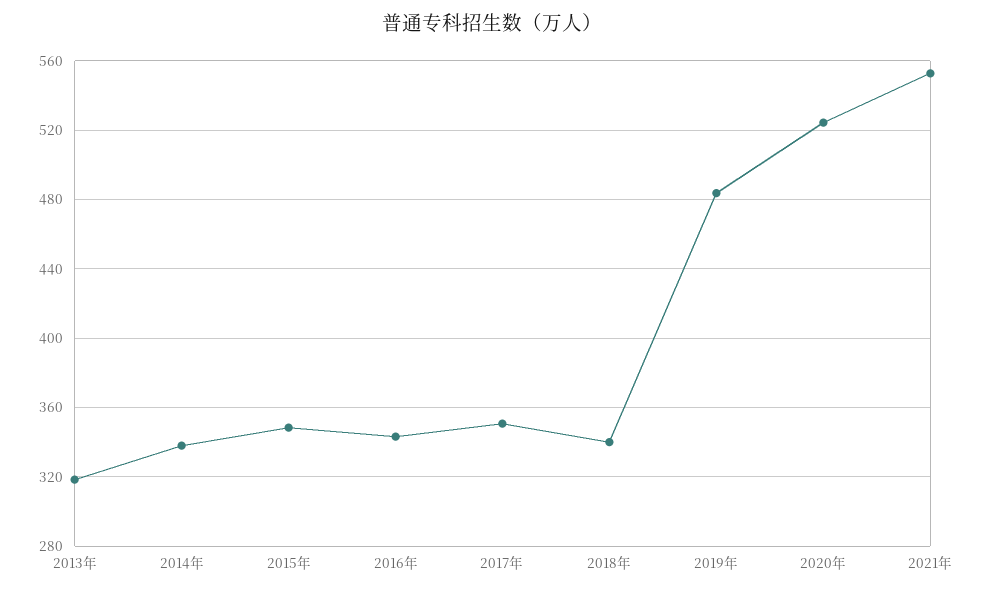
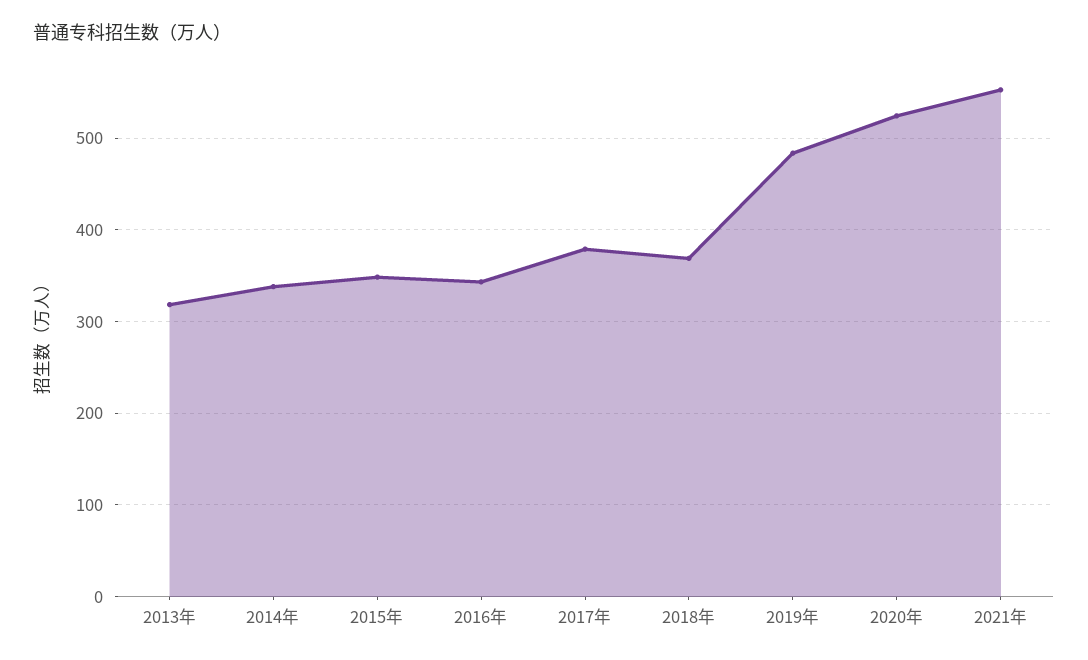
2017年: 350 -> 380
2018年: 340 -> 370

